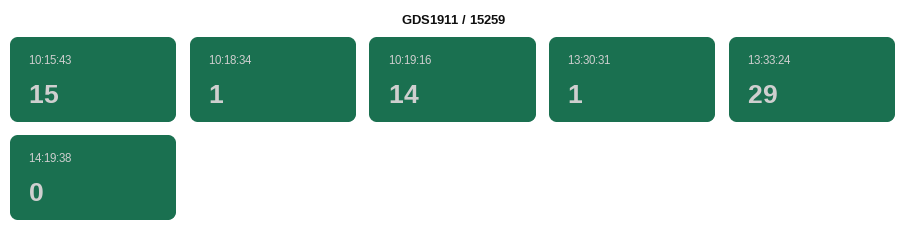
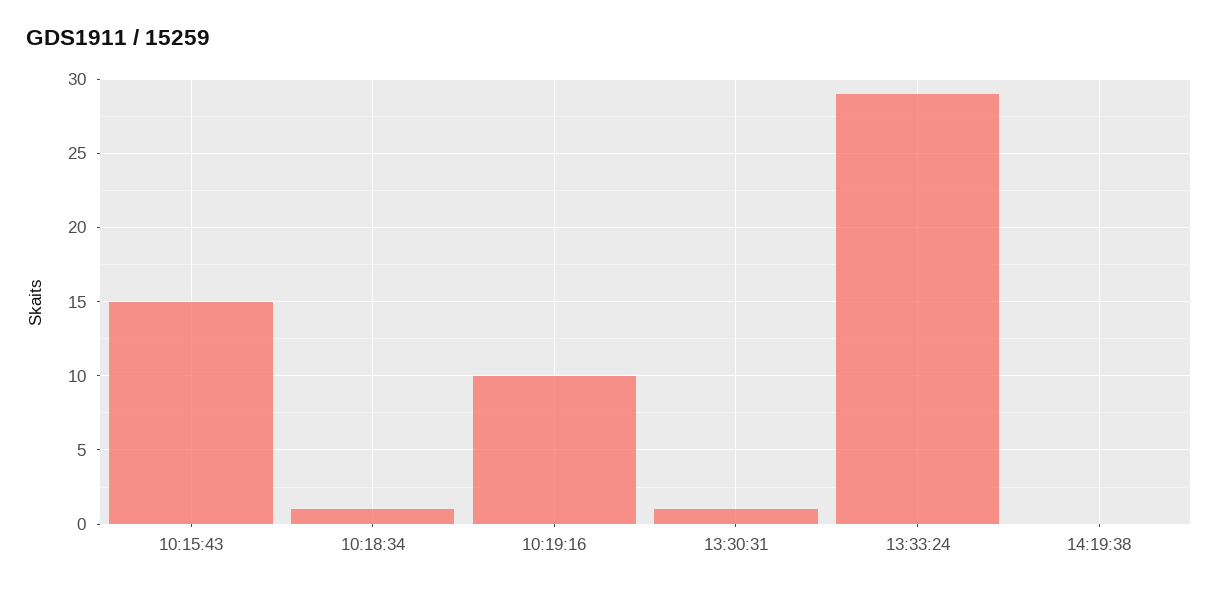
10:19:16: 14 -> 10

